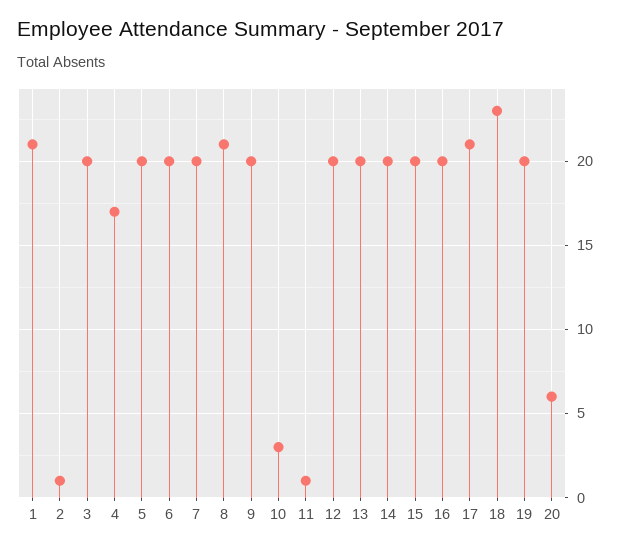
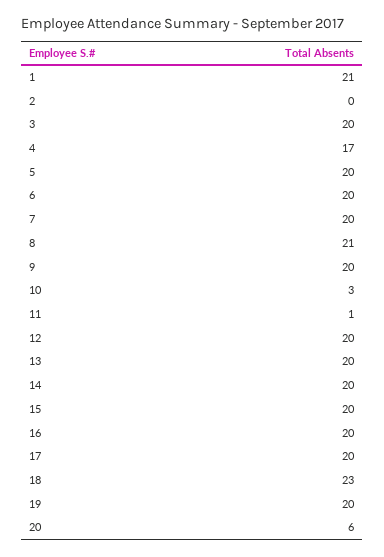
2: 1 -> 0
17: 21 -> 20

